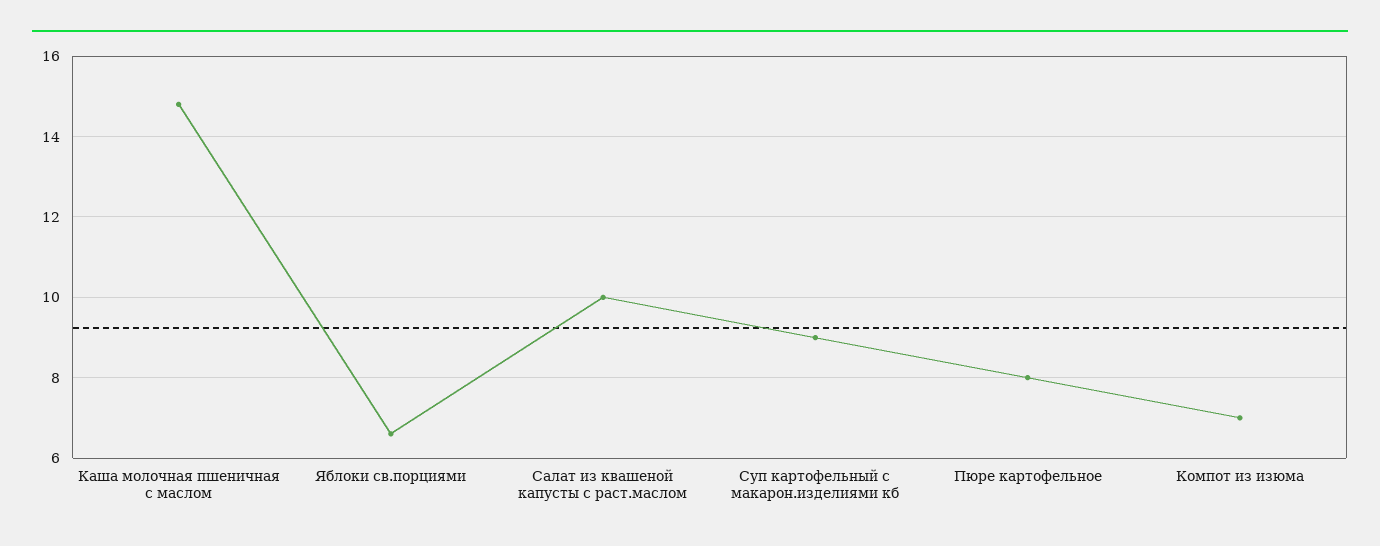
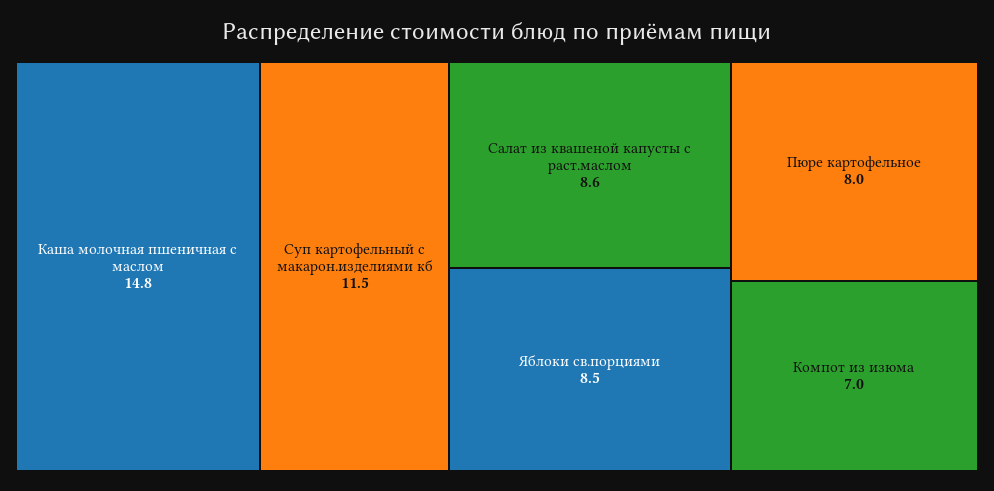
Яблоки св.порциями: 6.5 -> 8.5
Салат из квашеной капусты с раст.маслом: 10 -> 8.6
Суп картофельный с макарон.изделиями кб: 9 -> 11.5

